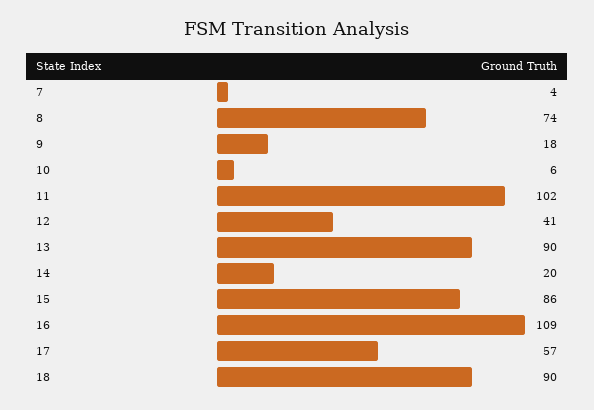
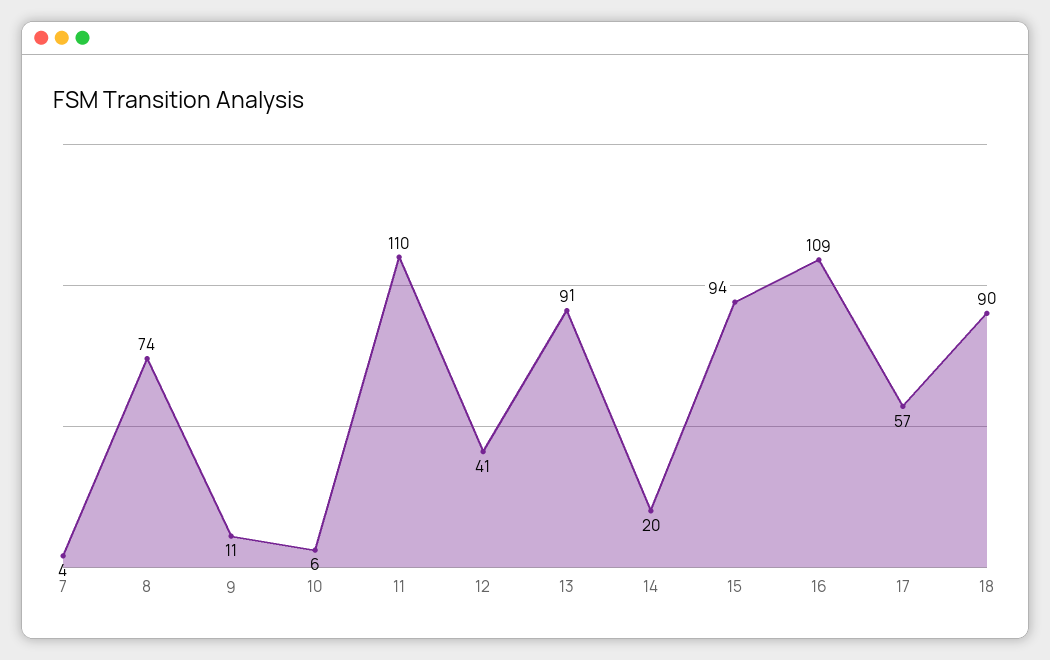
9: 18 -> 11
11: 102 -> 110
13: 90 -> 91
15: 86 -> 94

